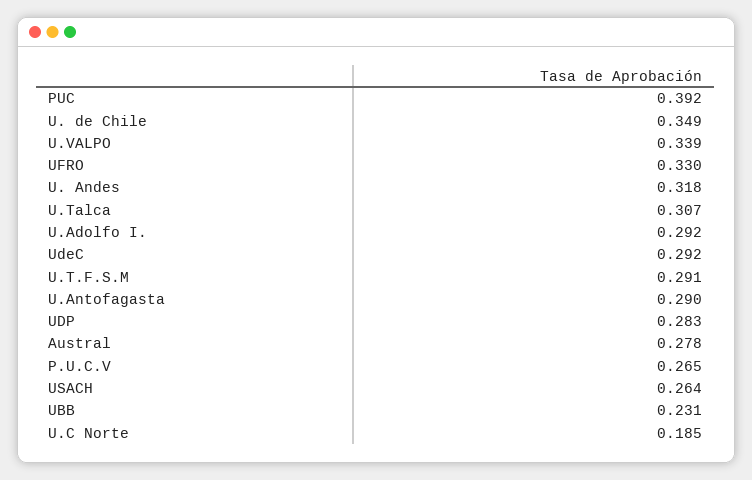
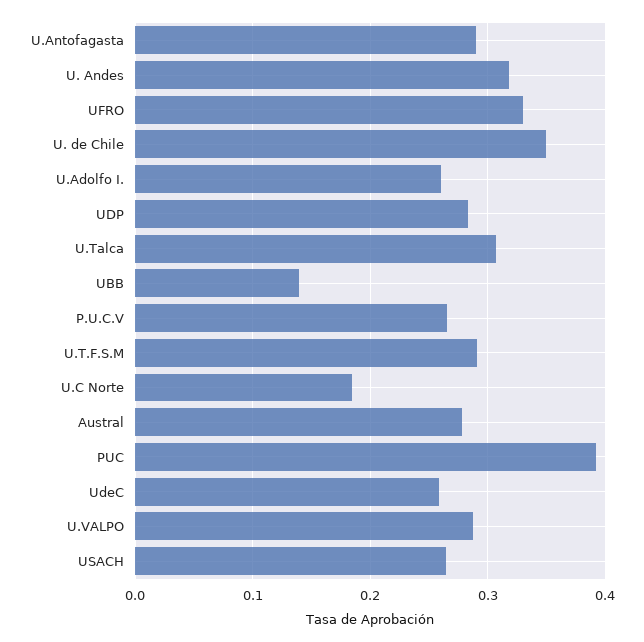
U.VALPO: 0.339 -> 0.29
U.Adolfo I.: 0.292 -> 0.26
UdeC: 0.292 -> 0.26
UBB: 0.231 -> 0.14

